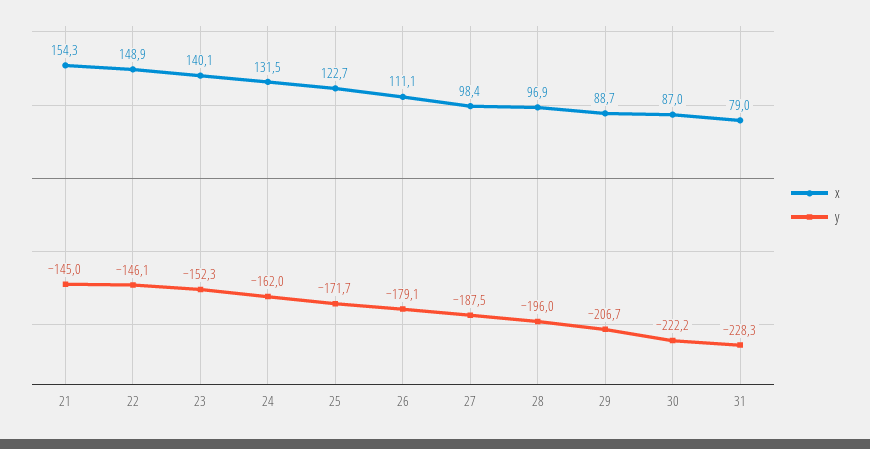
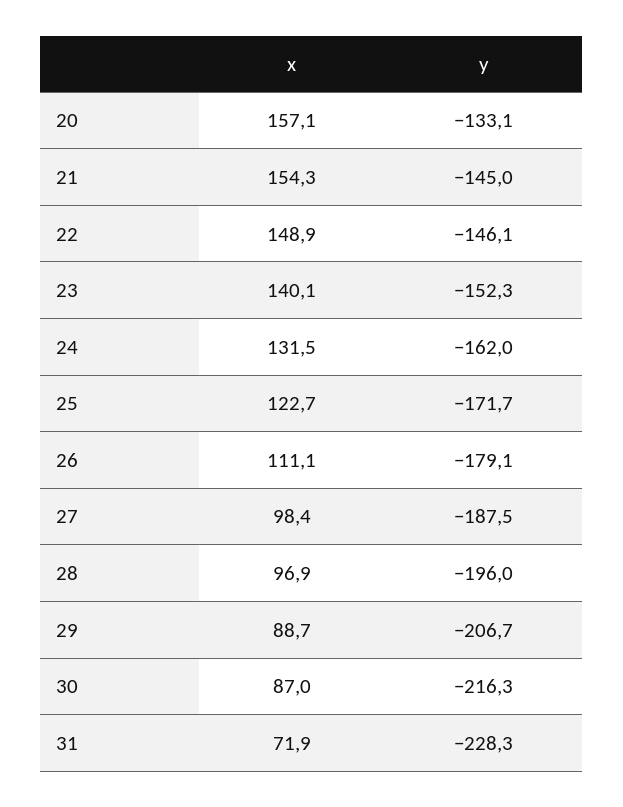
y, 30: -222.2 -> -216.3
x, 31: 79 -> 71.9
x, 20: none -> 157.1
y, 20: none -> -133.1

